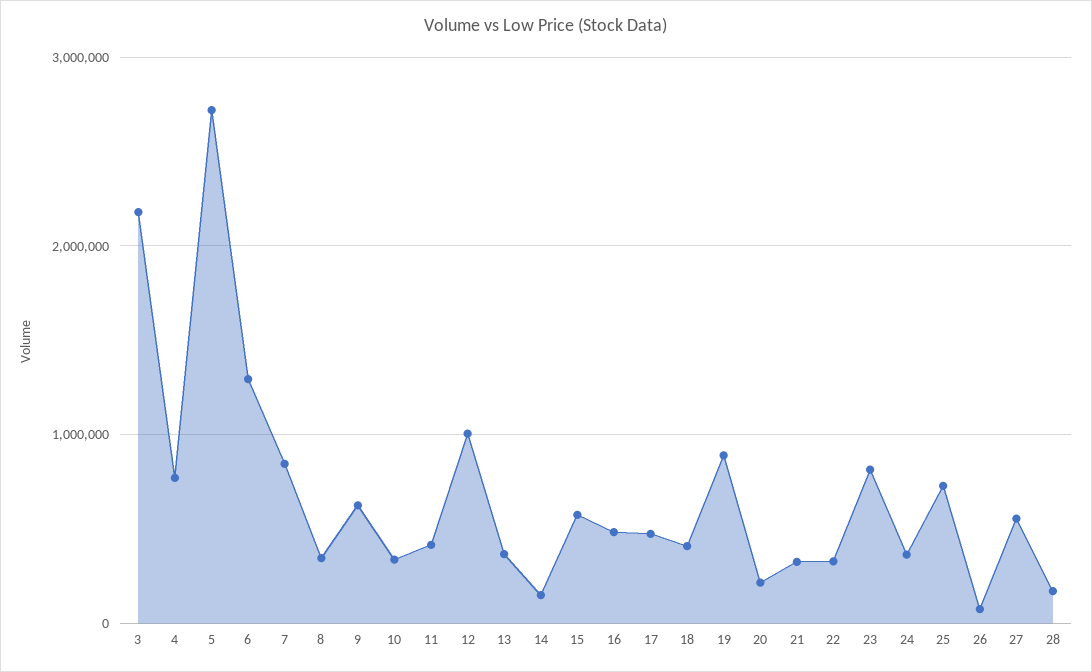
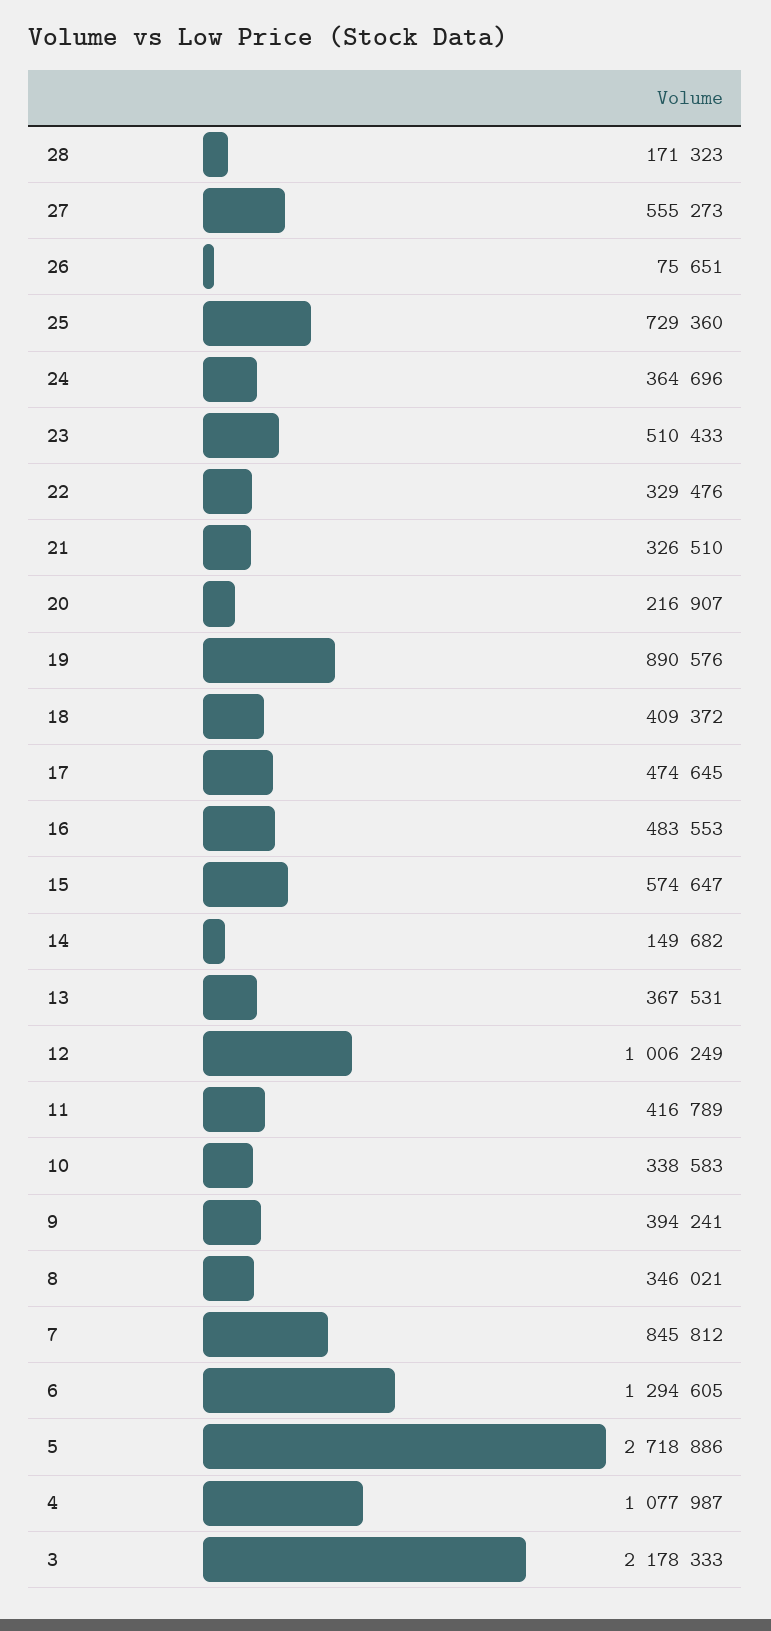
4: 800000 -> 1077987
9: 600000 -> 394241
23: 800000 -> 510433

